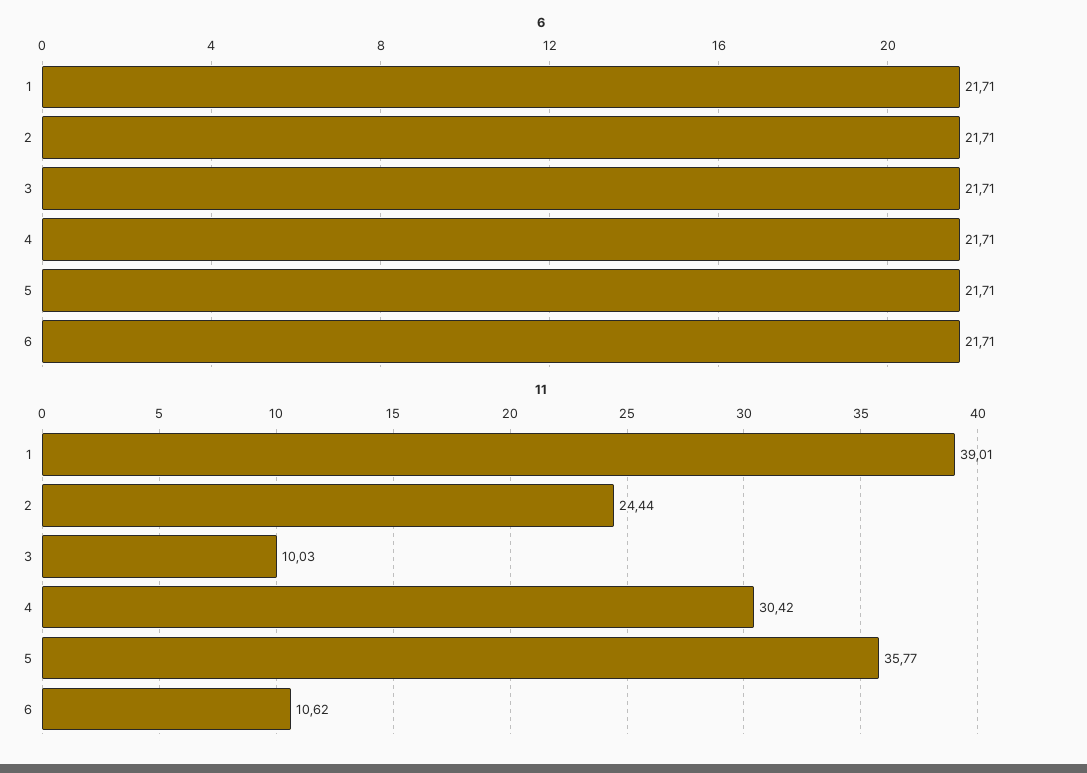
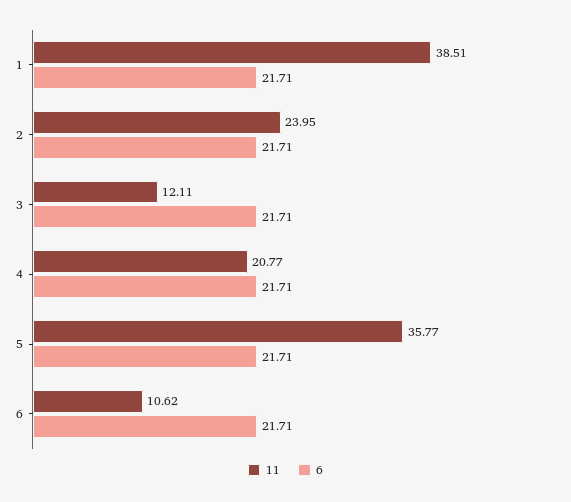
11, 1: 39.01 -> 38.51
11, 2: 24.44 -> 23.95
11, 3: 10.03 -> 12.11
11, 4: 30.42 -> 20.77

